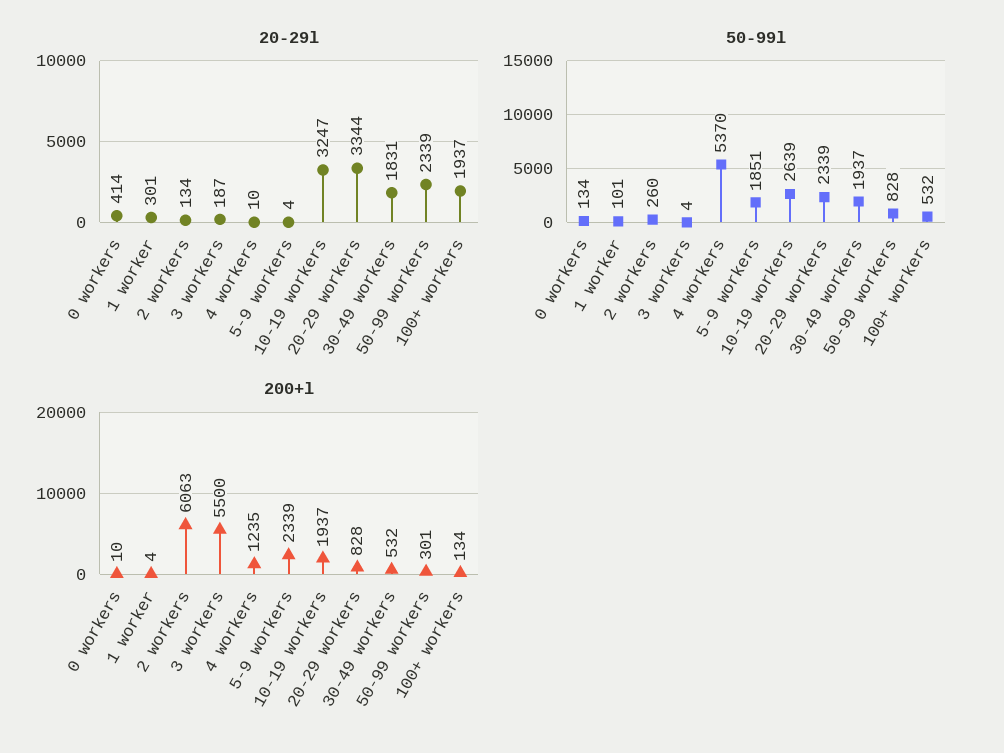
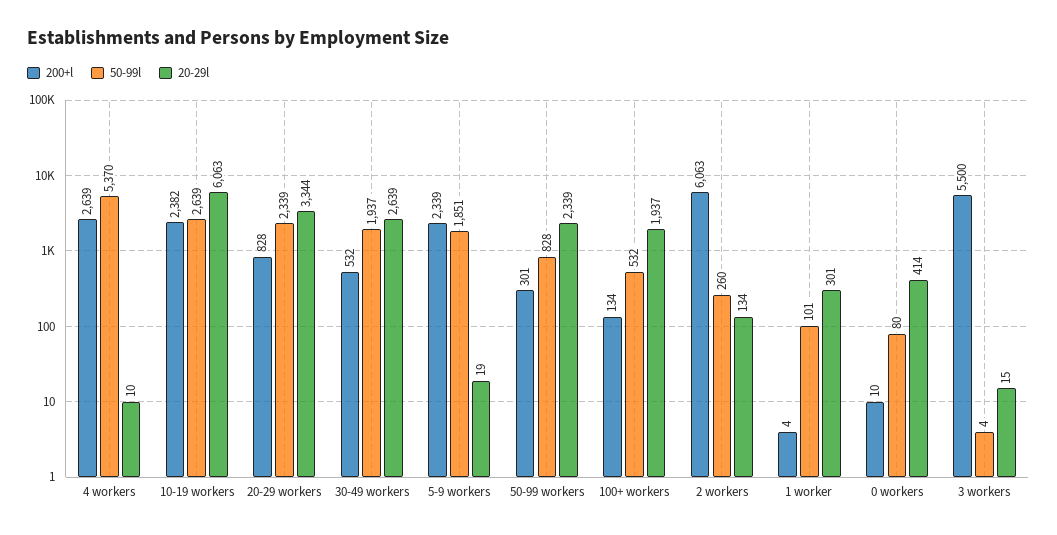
20-29l, 3 workers: 187 -> 15
20-29l, 5-9 workers: 4 -> 19
20-29l, 10-19 workers: 3247 -> 6063
20-29l, 30-49 workers: 1831 -> 2639
50-99l, 0 workers: 134 -> 80
200+l, 4 workers: 1235 -> 2639
200+l, 10-19 workers: 1937 -> 2382

